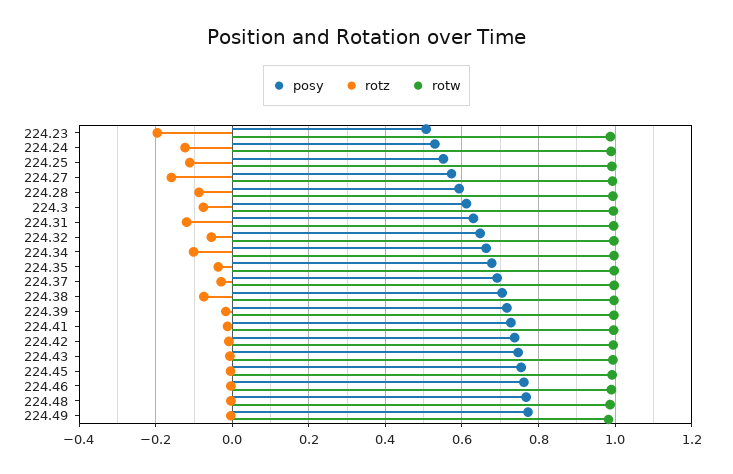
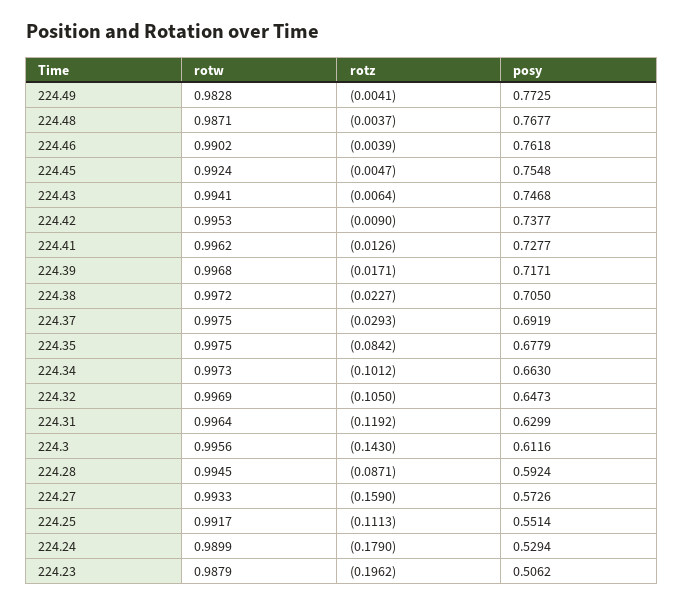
rotz, 224.24: -0.12 -> -0.179
rotz, 224.3: -0.08 -> -0.143
rotz, 224.32: -0.06 -> -0.105
rotz, 224.35: -0.04 -> -0.0842
rotz, 224.38: -0.08 -> -0.0227

